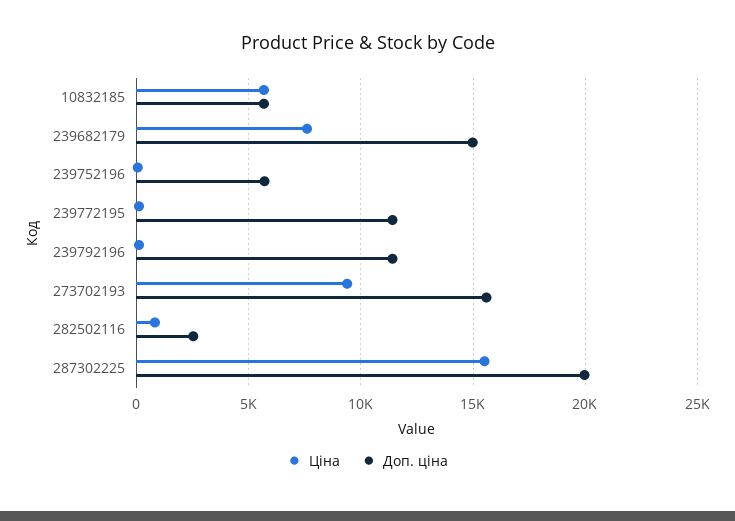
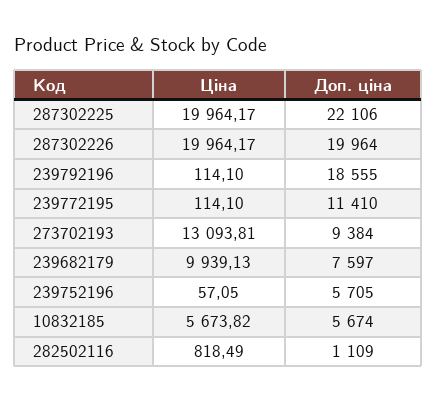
Ціна, 239682179: 7500 -> 9939.13
Доп. ціна, 239682179: 15000 -> 7597
Доп. ціна, 239792196: 11500 -> 18555
Ціна, 273702193: 9500 -> 13093.81
Доп. ціна, 273702193: 15500 -> 9384
Доп. ціна, 282502116: 2500 -> 1109
Ціна, 287302225: 15500 -> 19964.17
Доп. ціна, 287302225: 20000 -> 22106
Ціна, 287302226: none -> 19964.17
Доп. ціна, 287302226: none -> 19964

